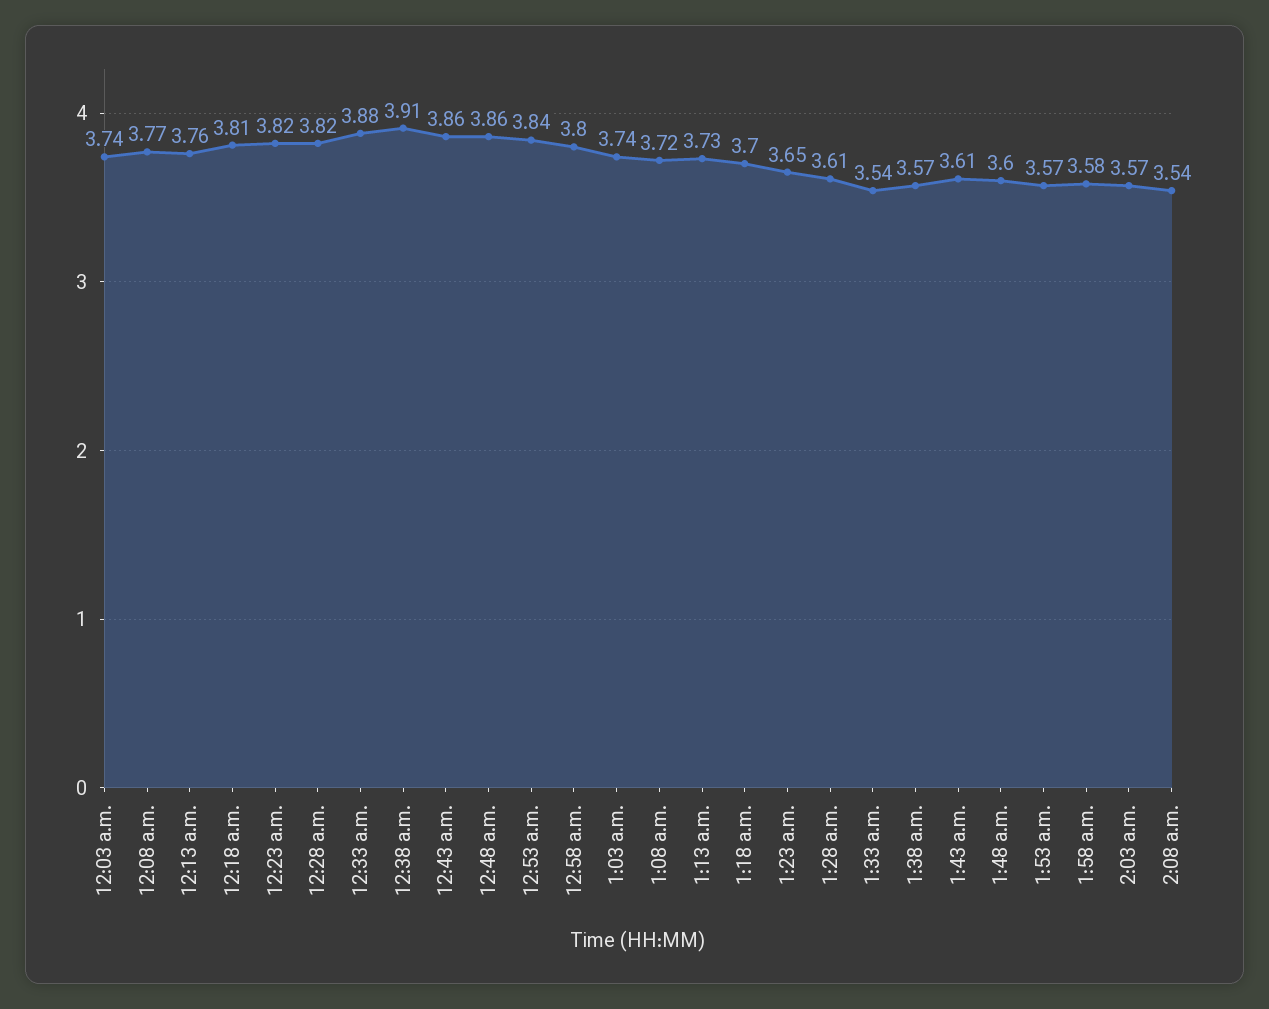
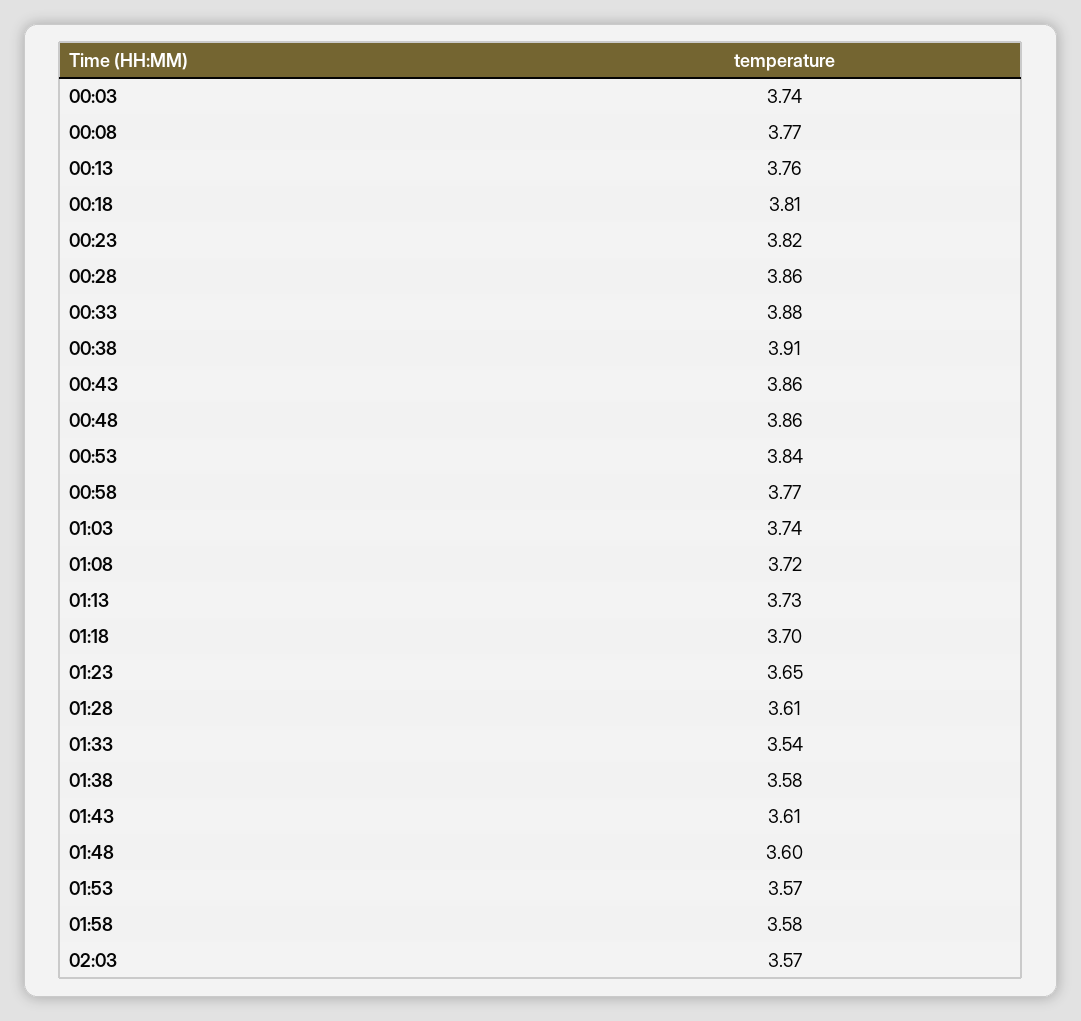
12:28 a.m.: 3.82 -> 3.86
12:58 a.m.: 3.8 -> 3.77
1:38 a.m.: 3.57 -> 3.58
2:08 a.m.: 3.54 -> none

